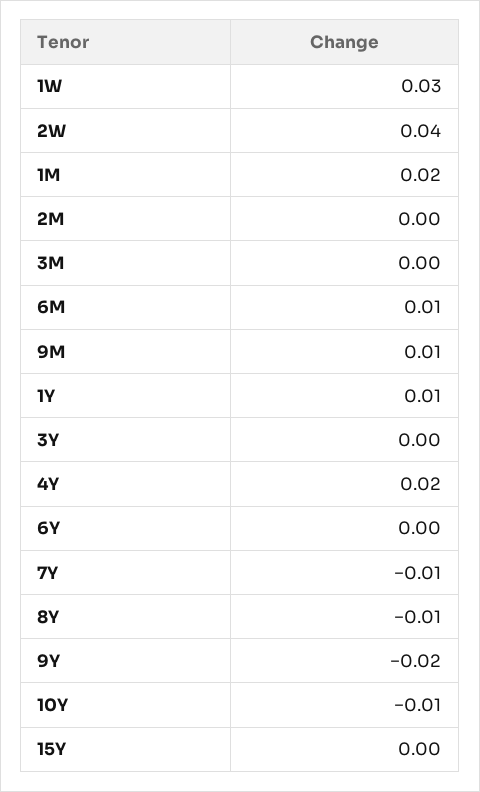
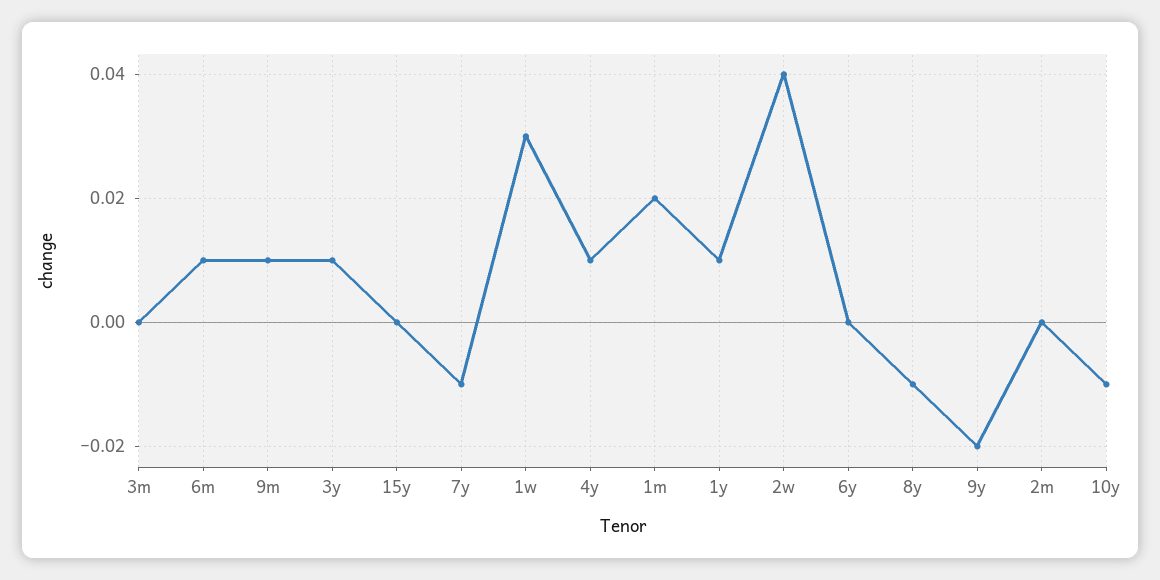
3Y: 0 -> 0.01
4Y: 0.02 -> 0.01

